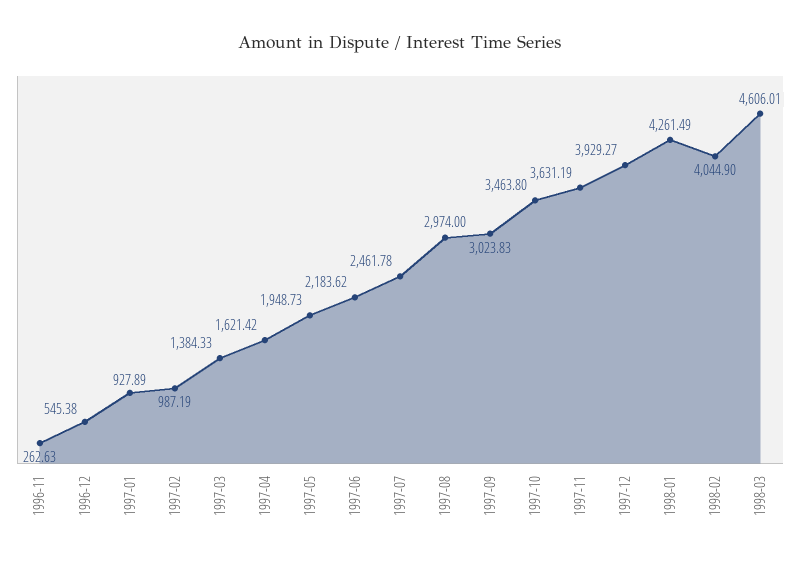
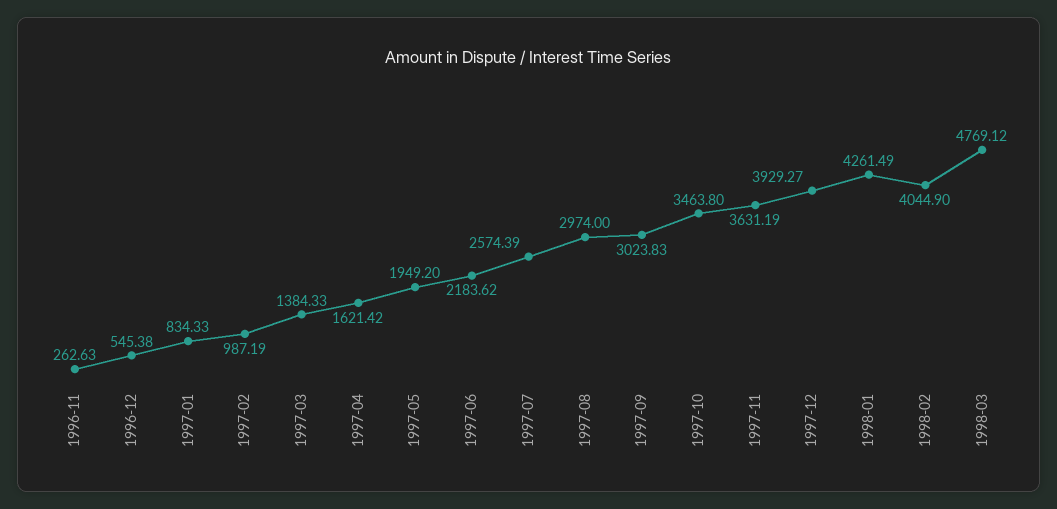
1997-01: 927.89 -> 834.33
1997-05: 1948.73 -> 1949.2
1997-07: 2461.78 -> 2574.39
1998-03: 4606.01 -> 4769.12

